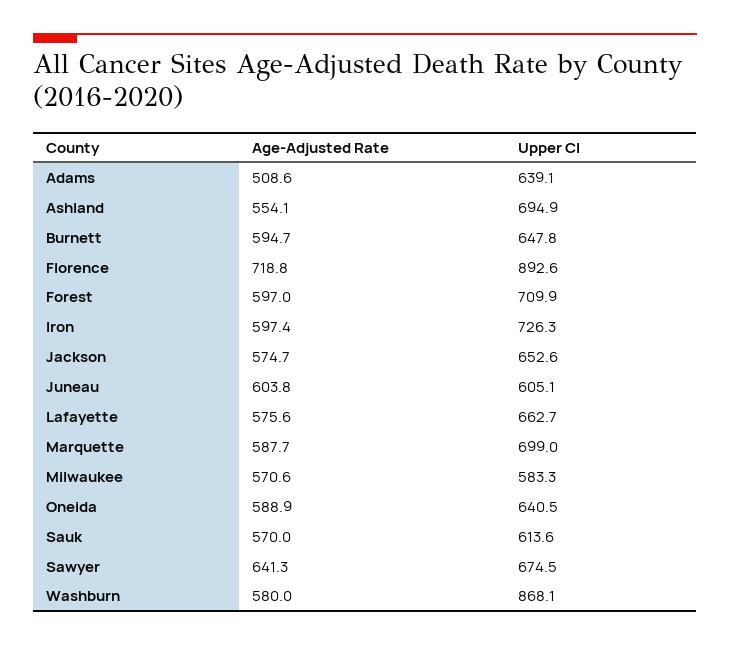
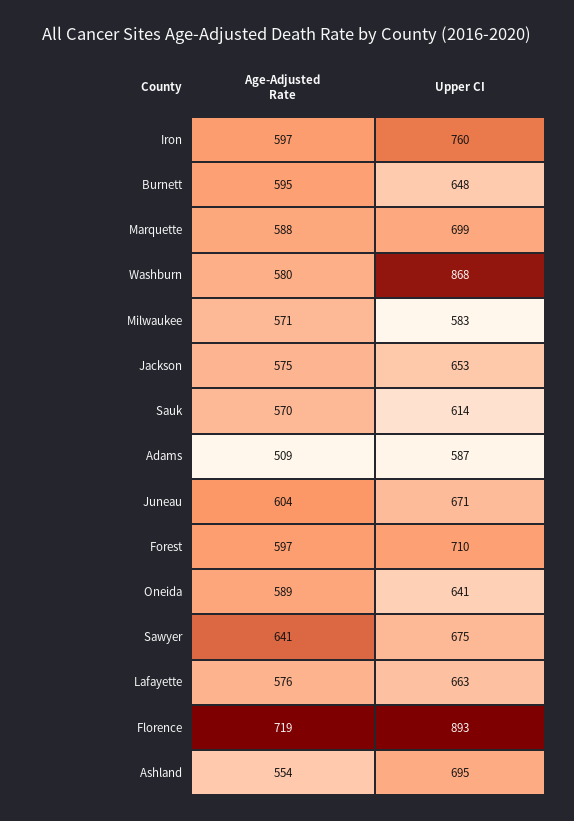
Upper CI, Adams: 639.1 -> 587
Upper CI, Iron: 726.3 -> 760
Upper CI, Juneau: 605.1 -> 671

